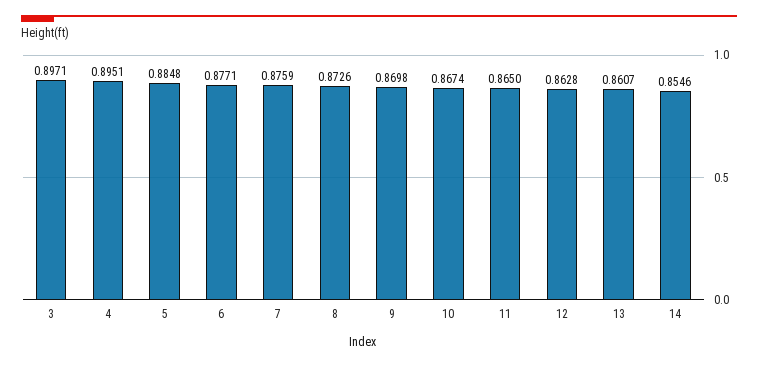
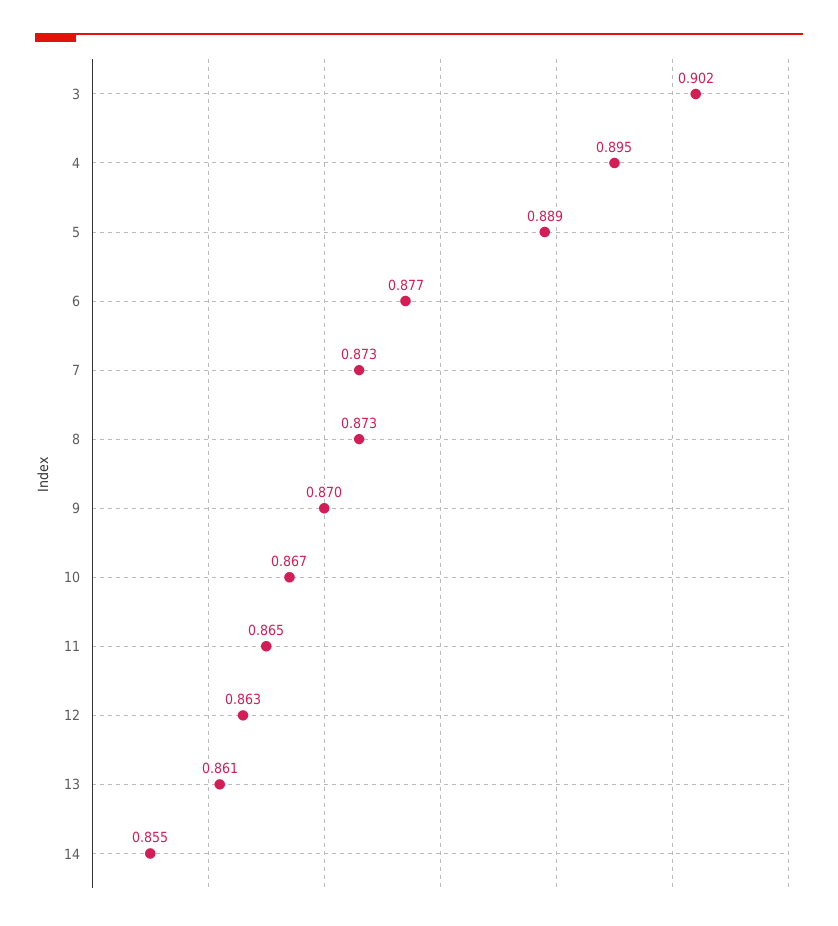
3: 0.8971 -> 0.902
5: 0.8848 -> 0.889
7: 0.8759 -> 0.873

